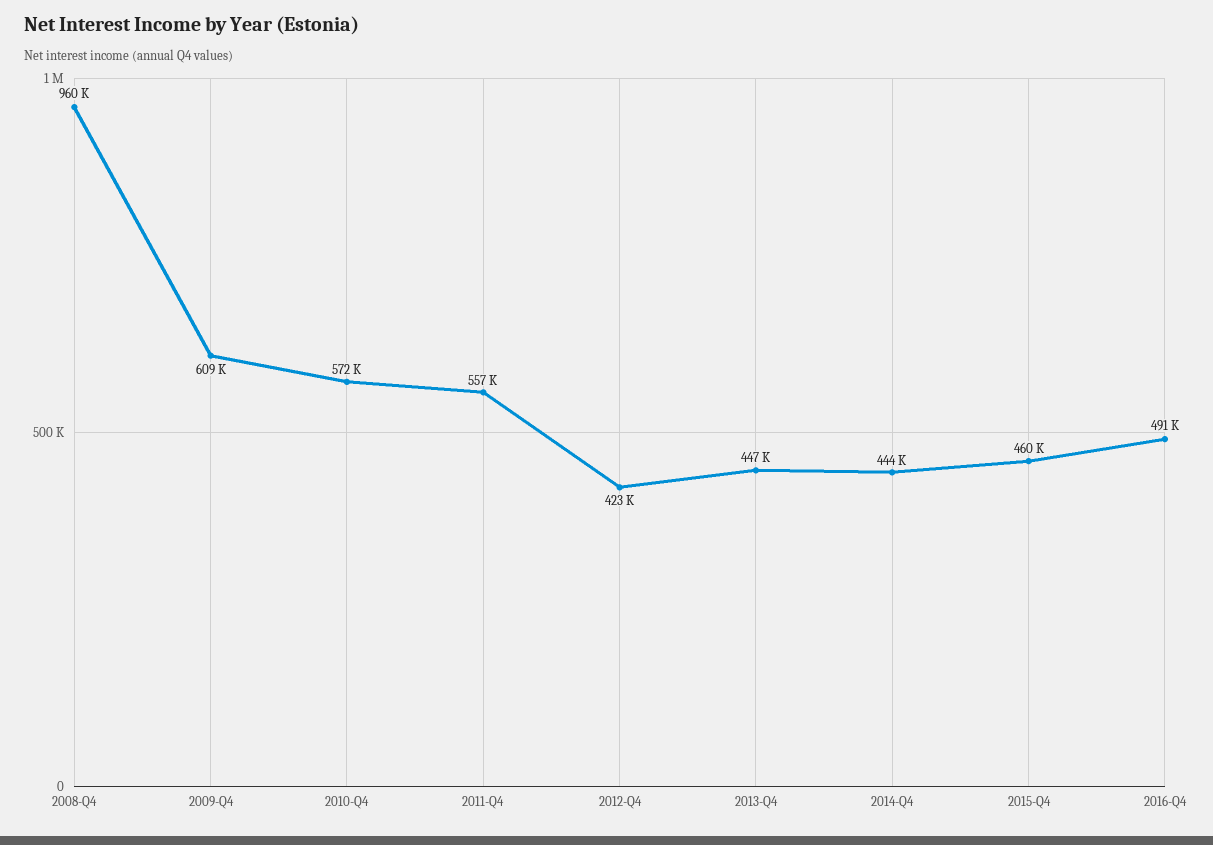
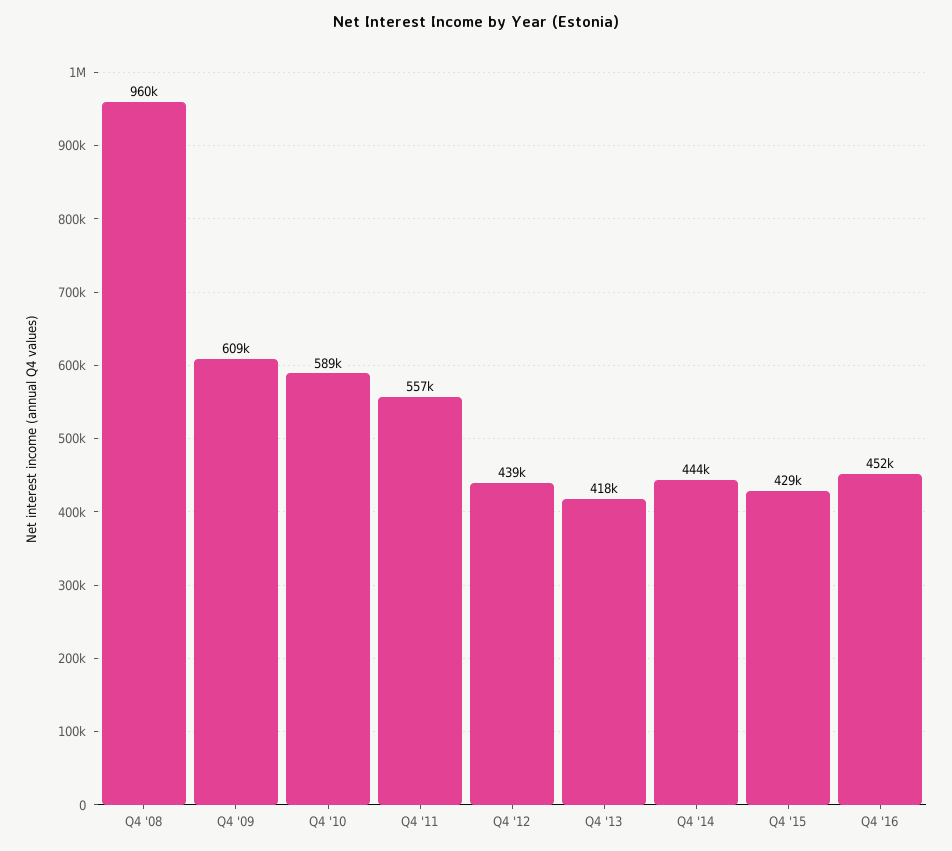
2010-Q4: 572000 -> 589000
2012-Q4: 423000 -> 439000
2013-Q4: 447000 -> 418000
2015-Q4: 460000 -> 429000
2016-Q4: 491000 -> 452000

